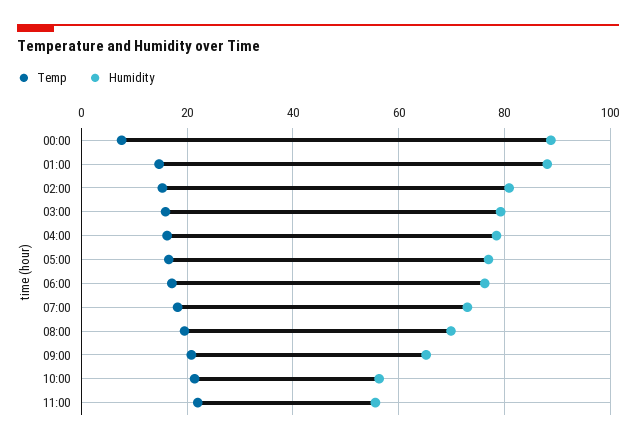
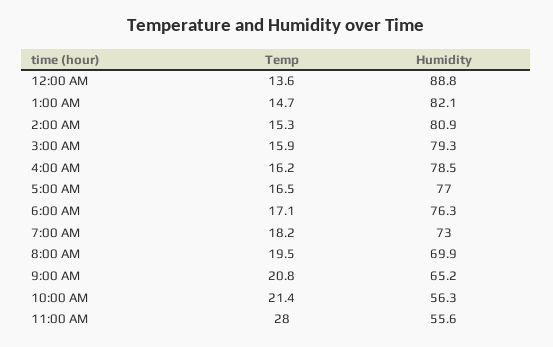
Temp, 00:00: 8 -> 13.6
Humidity, 01:00: 88 -> 82.1
Temp, 11:00: 22 -> 28

